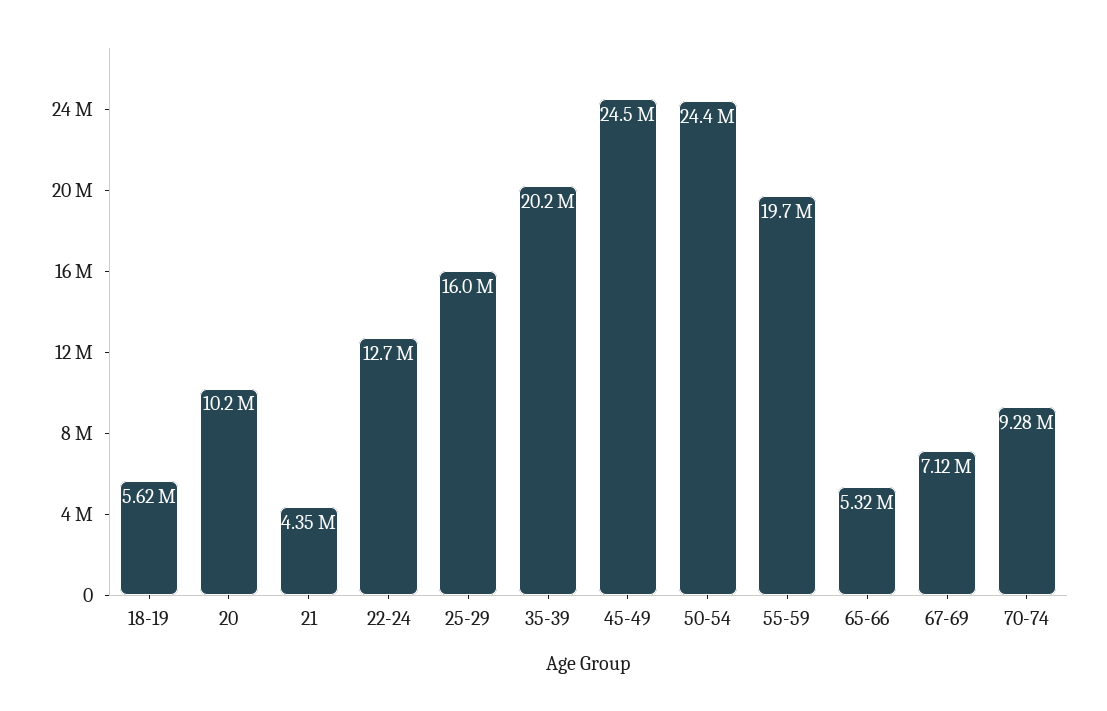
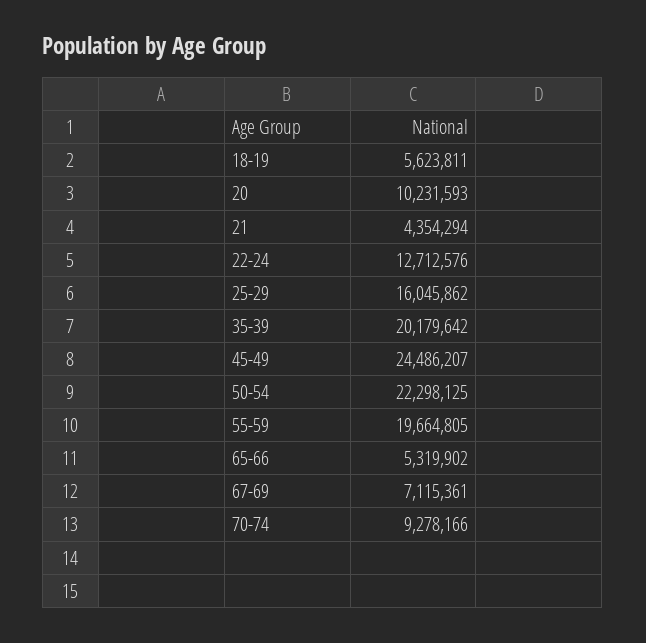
50-54: 24400000 -> 22298125

